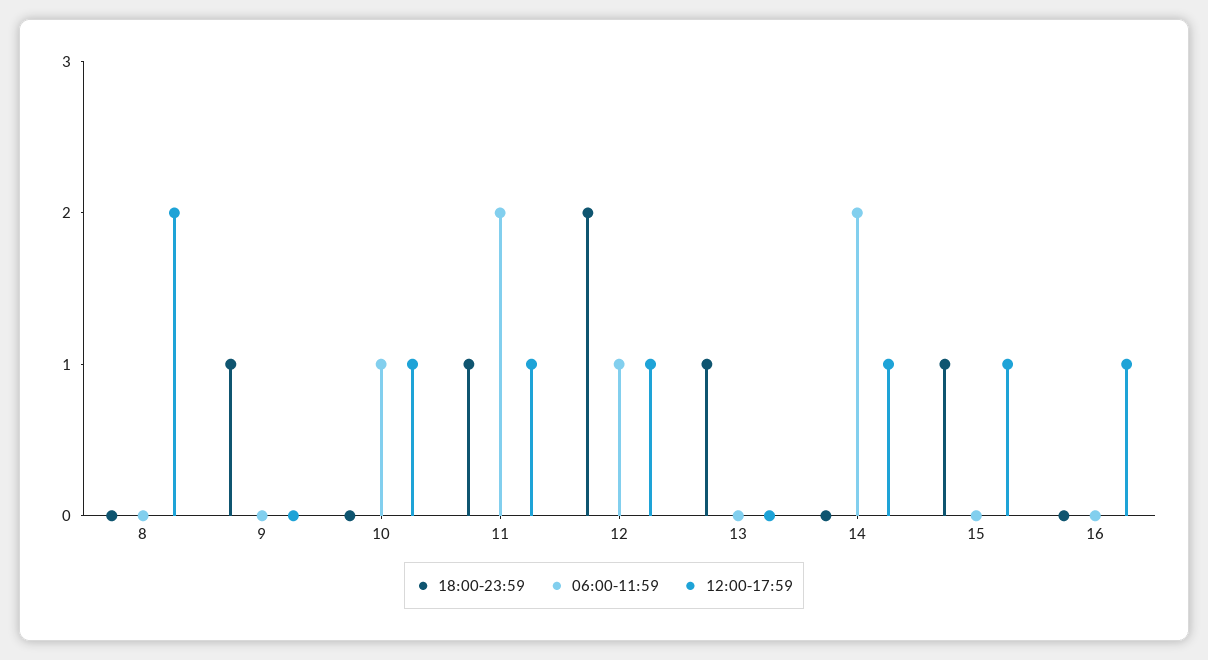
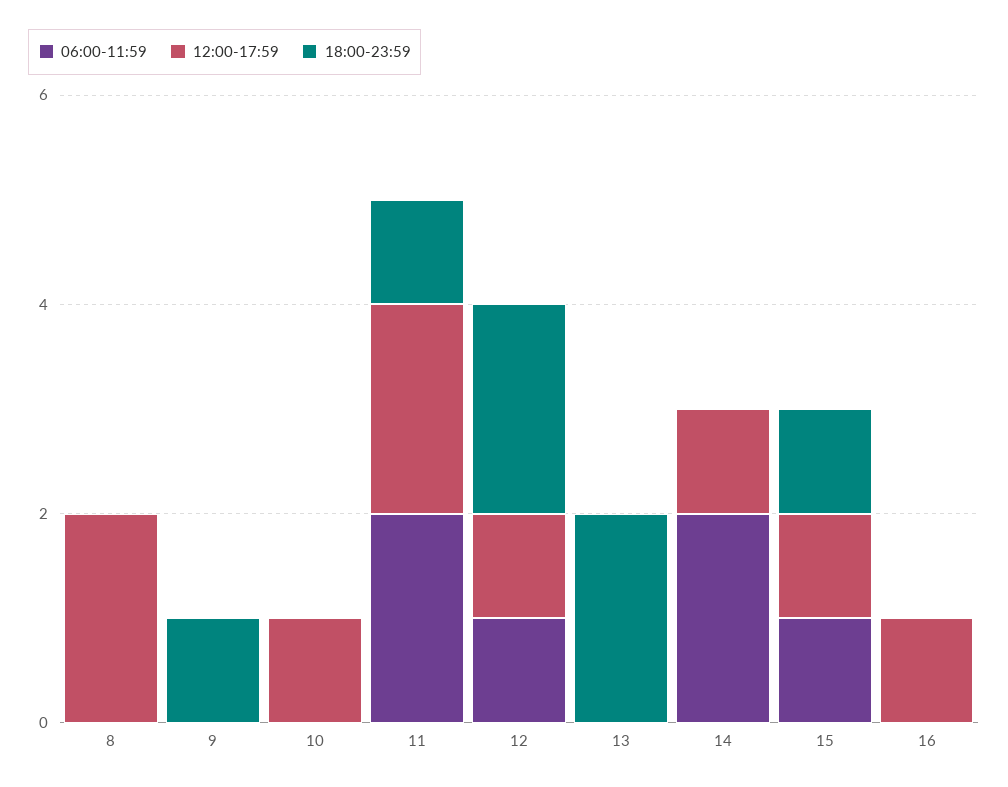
06:00-11:59, 10: 1 -> 0
12:00-17:59, 11: 1 -> 2
18:00-23:59, 13: 1 -> 2
06:00-11:59, 15: 0 -> 1

